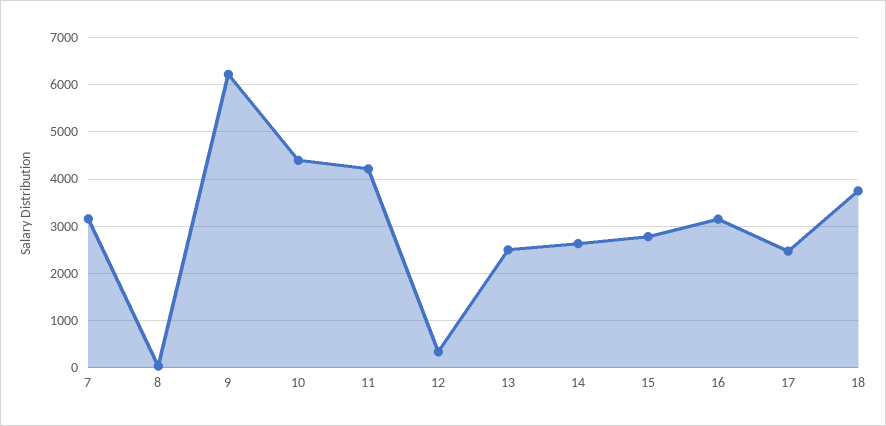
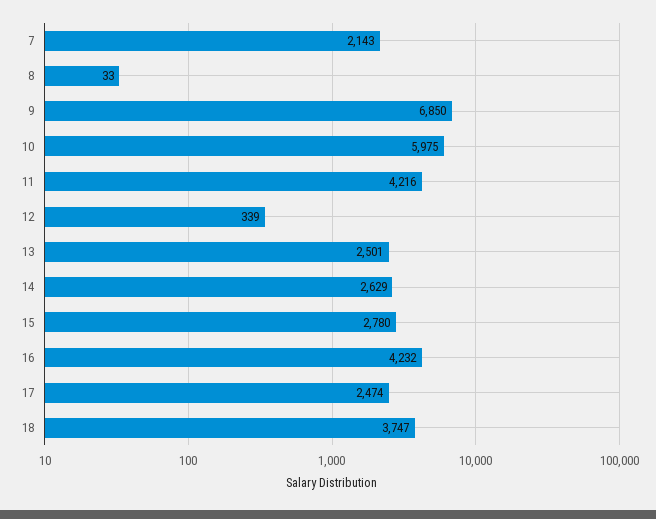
7: 3200 -> 2143
9: 6200 -> 6850
10: 4400 -> 5975
16: 3200 -> 4232

